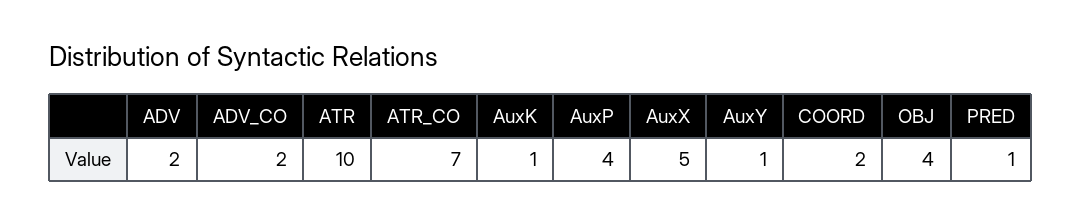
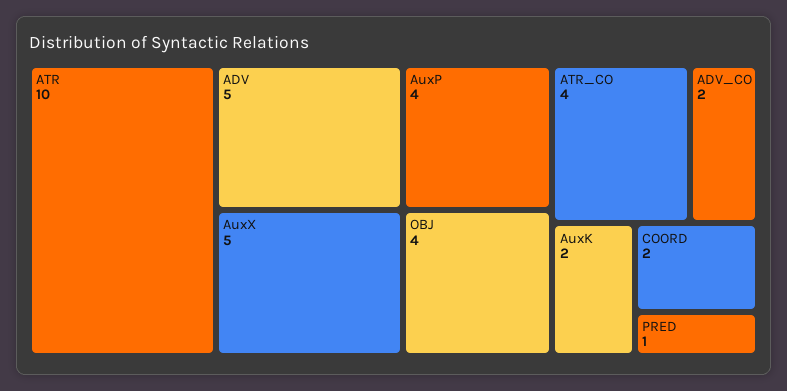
ADV: 2 -> 5
ATR_CO: 7 -> 4
AuxK: 1 -> 2
AuxY: 1 -> none

